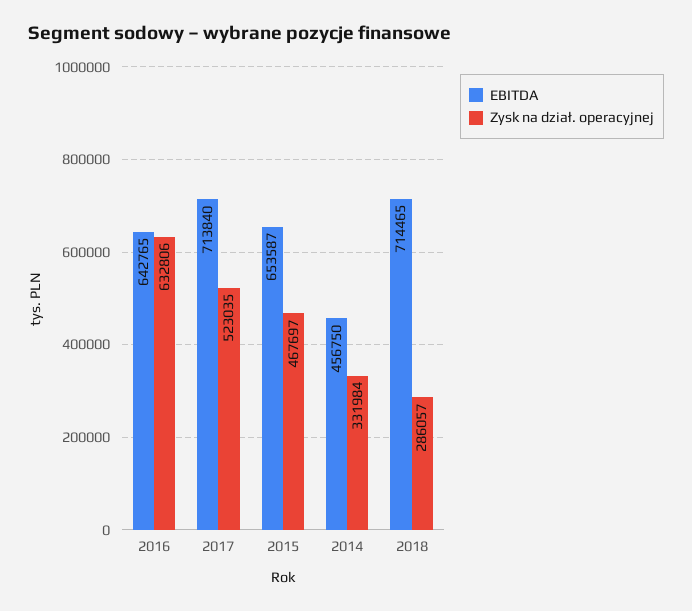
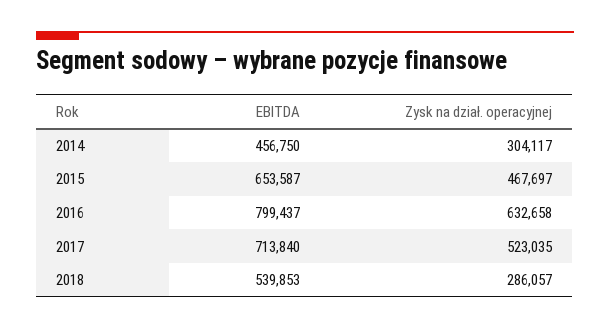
EBITDA, 2016: 642765 -> 799437
Zysk na dział. operacyjnej, 2016: 632806 -> 632658
Zysk na dział. operacyjnej, 2014: 331984 -> 304117
EBITDA, 2018: 714465 -> 539853

